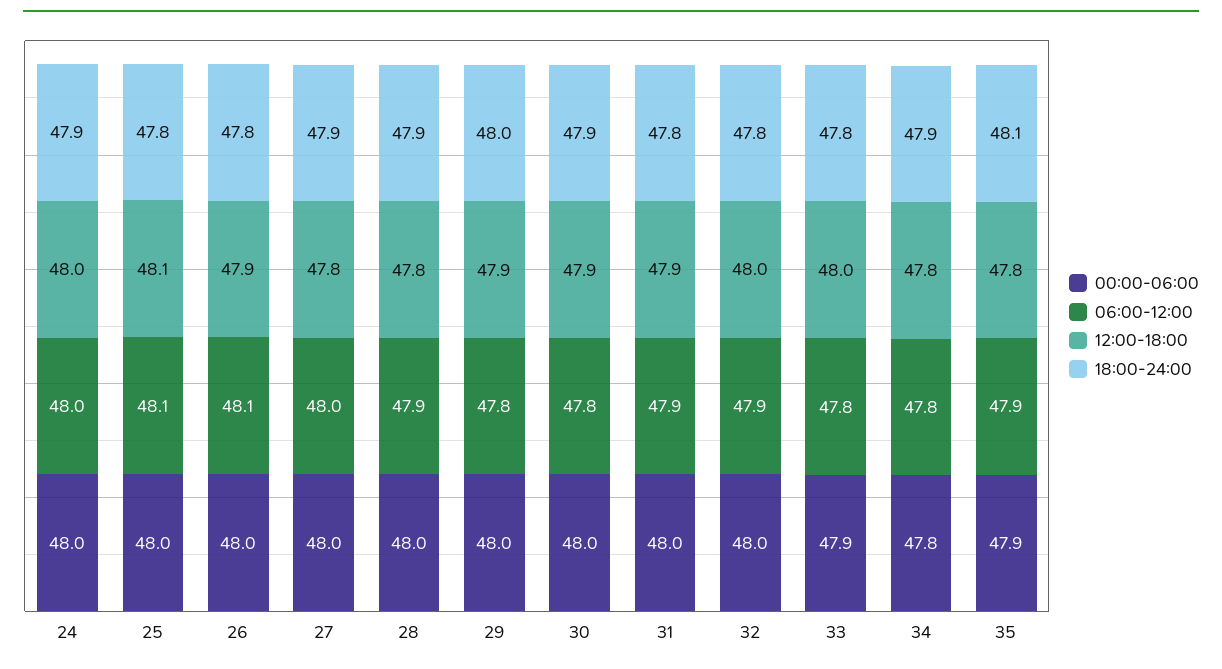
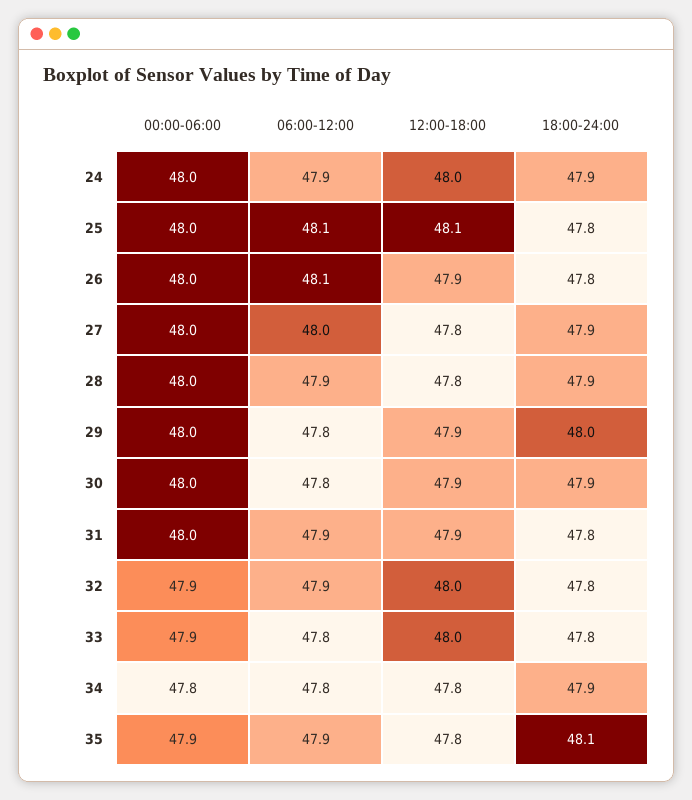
06:00-12:00, 24: 48 -> 47.9
00:00-06:00, 32: 48 -> 47.9

